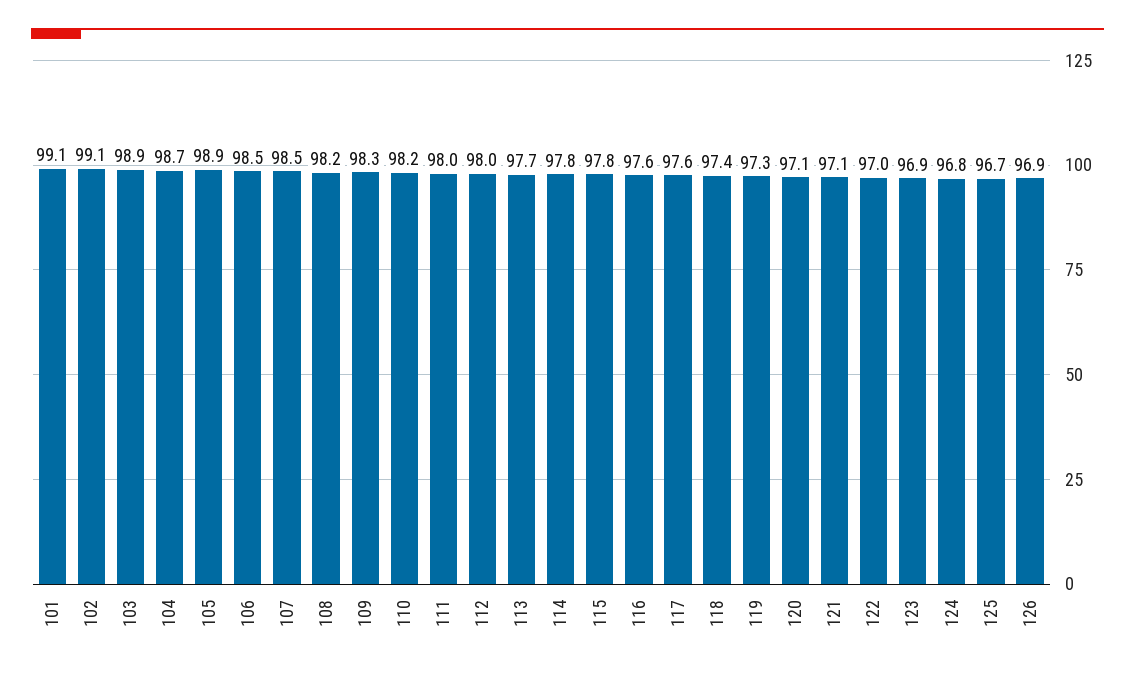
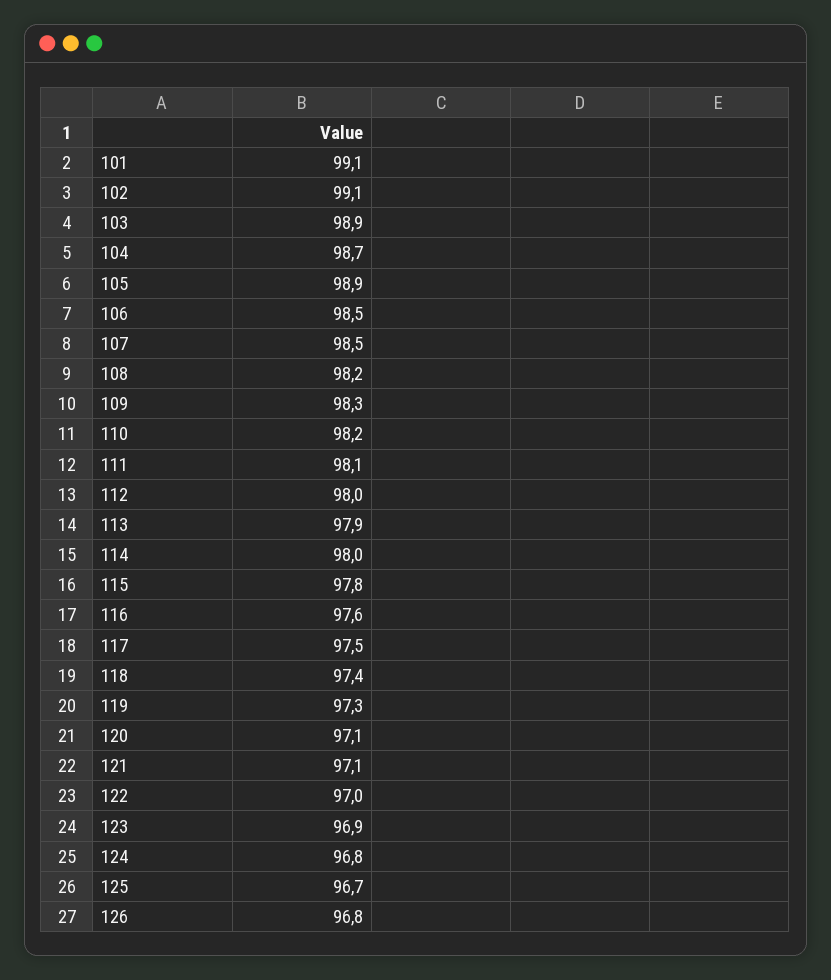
111: 98 -> 98.1
113: 97.7 -> 97.9
114: 97.8 -> 98
117: 97.6 -> 97.5
126: 96.9 -> 96.8

